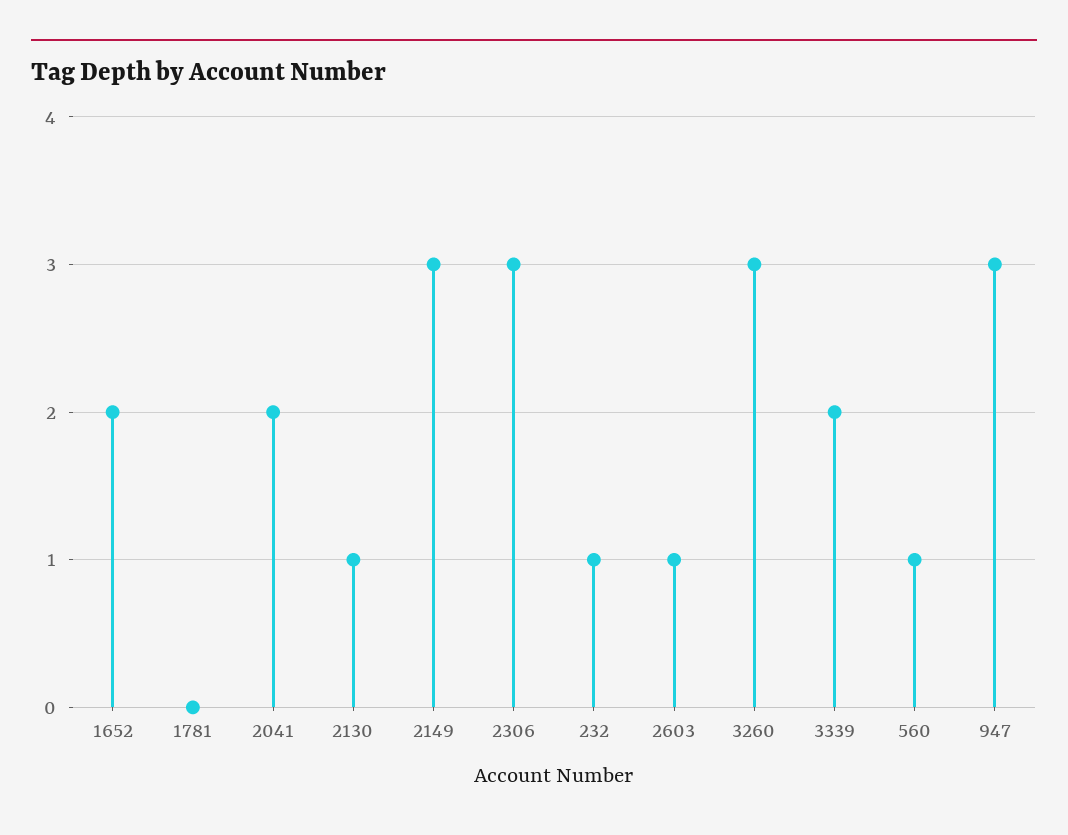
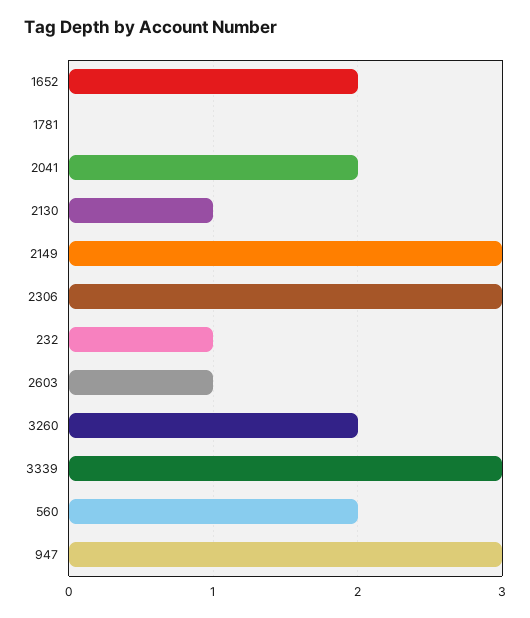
3260: 3 -> 2
3339: 2 -> 3
560: 1 -> 2

